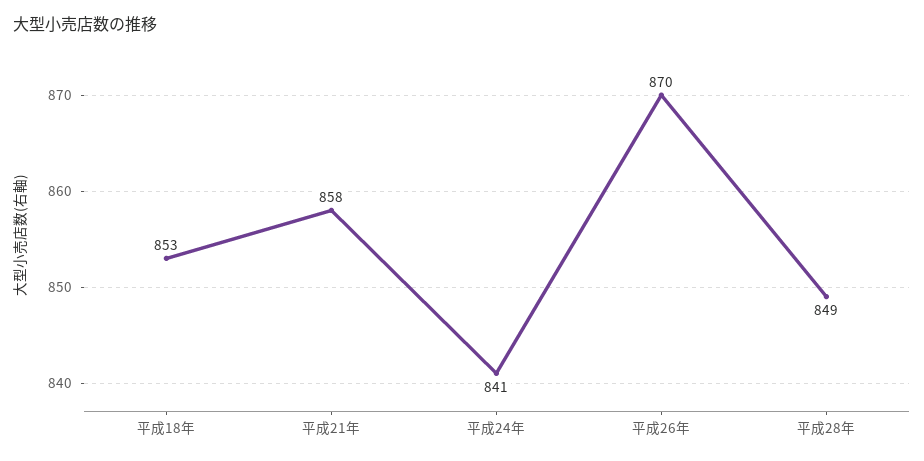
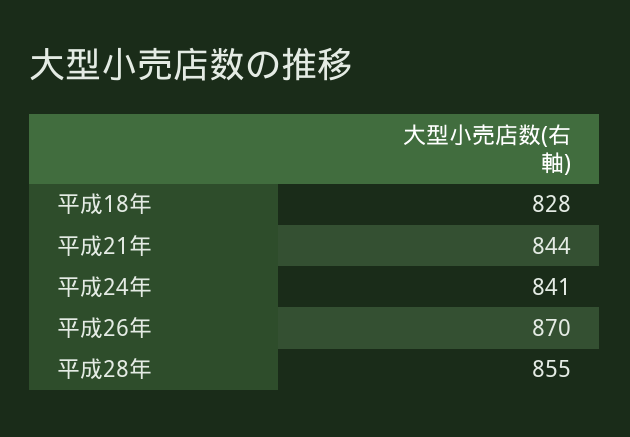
平成18年: 853 -> 828
平成21年: 858 -> 844
平成28年: 849 -> 855

